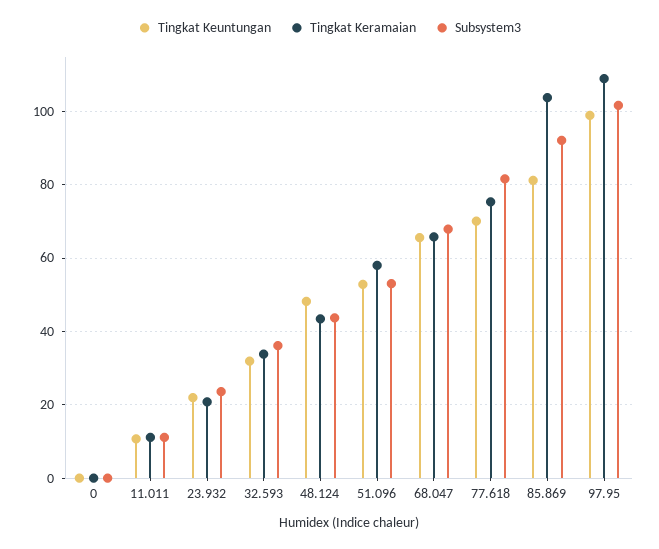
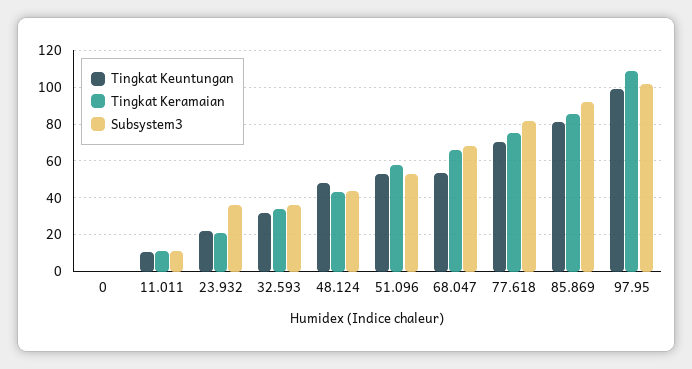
Subsystem3, 23.932: 24 -> 35
Tingkat Keuntungan, 68.047: 66 -> 55
Tingkat Keramaian, 85.869: 104 -> 85

